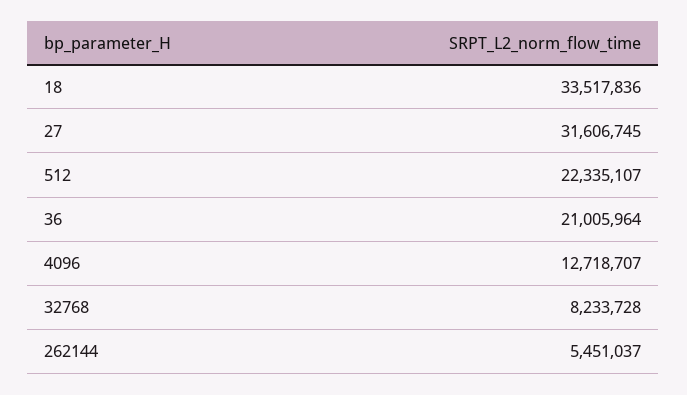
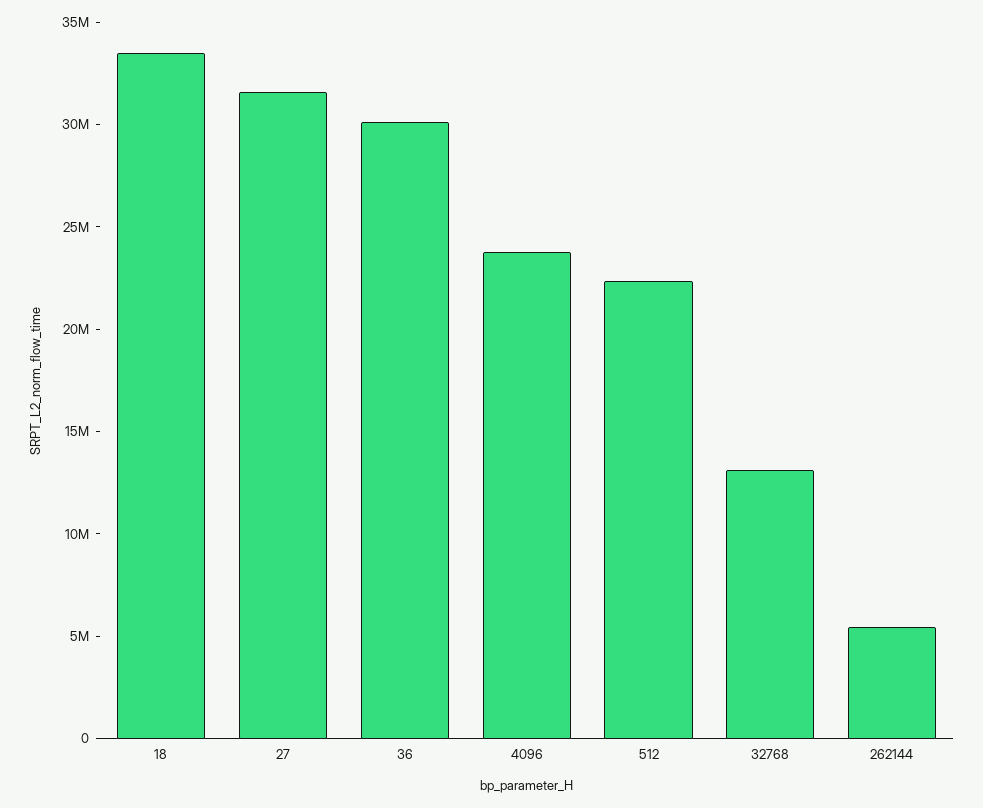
36: 21005964 -> 30000000
4096: 12718707 -> 24000000
32768: 8233728 -> 13000000

